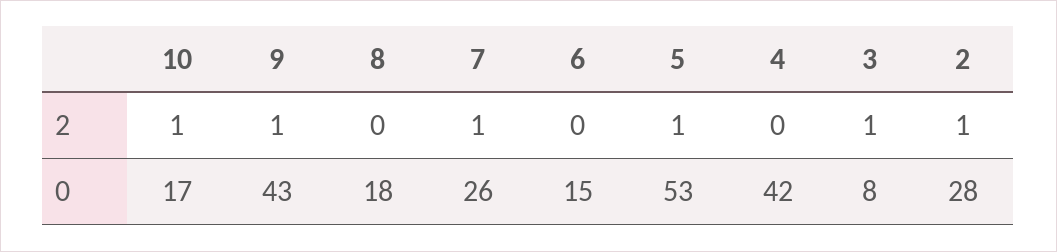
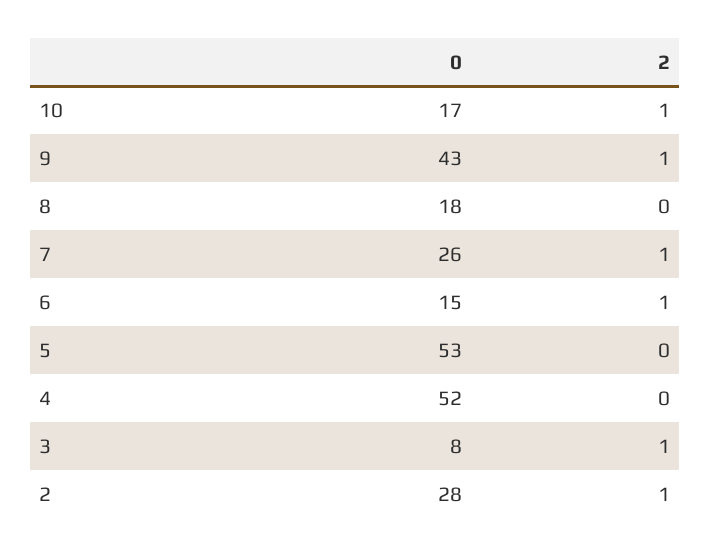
6, 2: 0 -> 1
5, 2: 1 -> 0
4, 0: 42 -> 52

